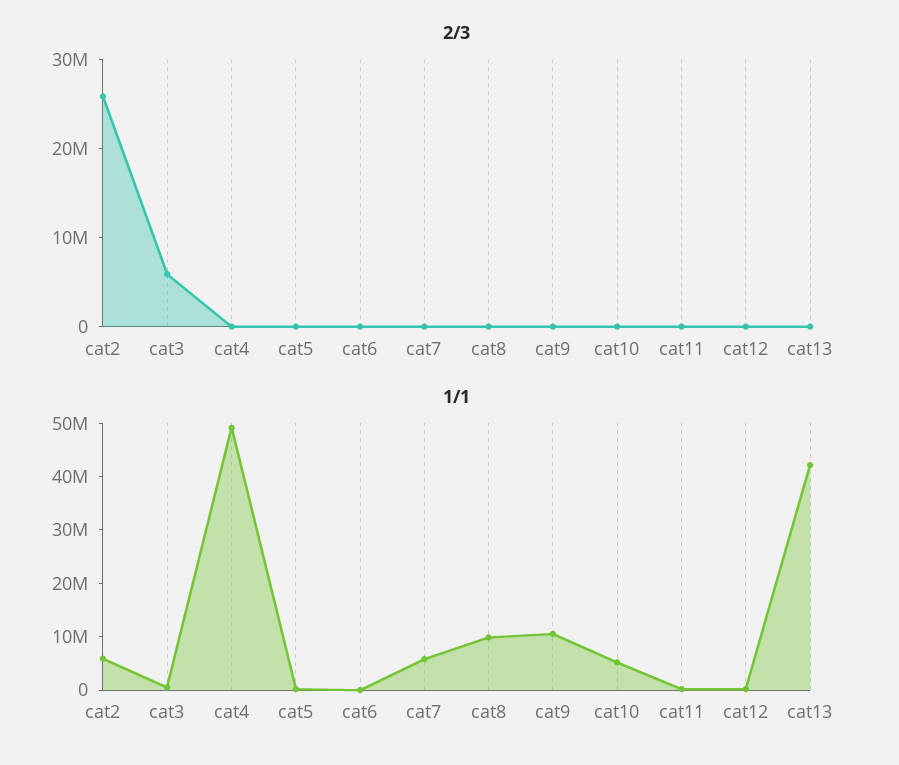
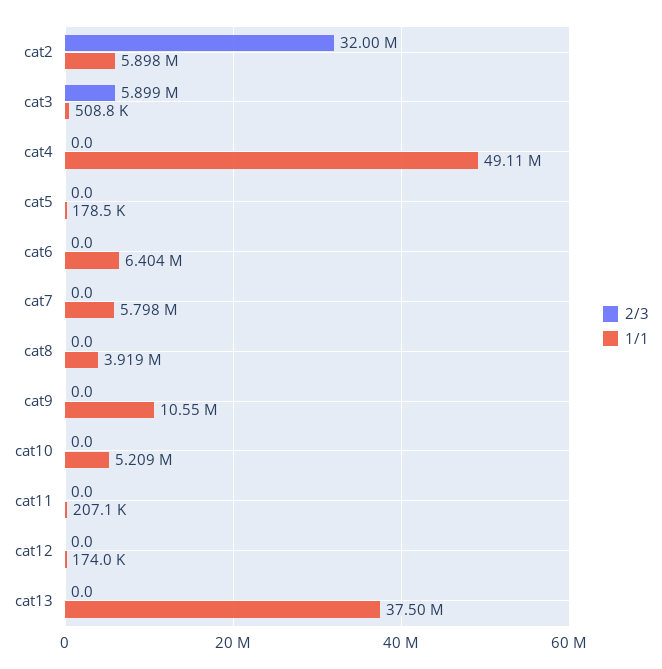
2/3, cat2: 26000000 -> 32000000
1/1, cat6: 0 -> 6404000
1/1, cat8: 10000000 -> 3919000
1/1, cat13: 42000000 -> 37500000

